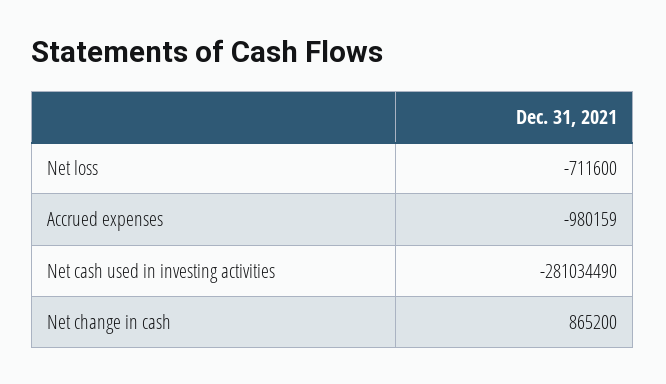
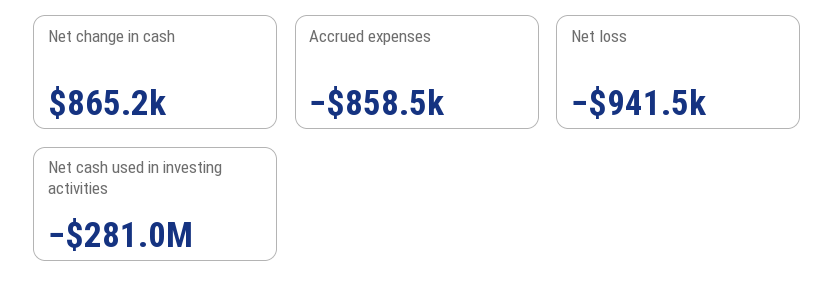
Net loss: -711600 -> -941500
Accrued expenses: -980159 -> -858500

